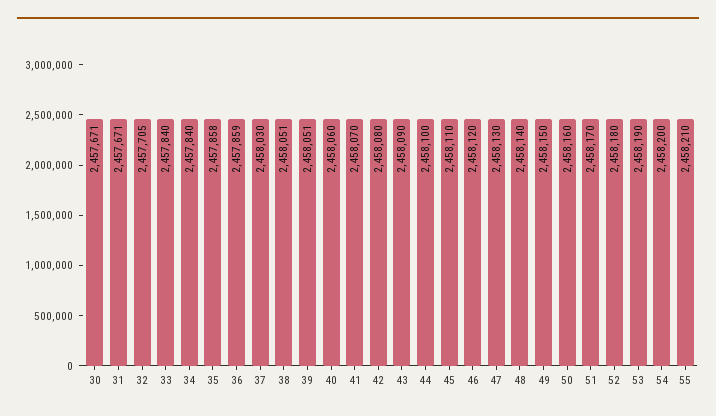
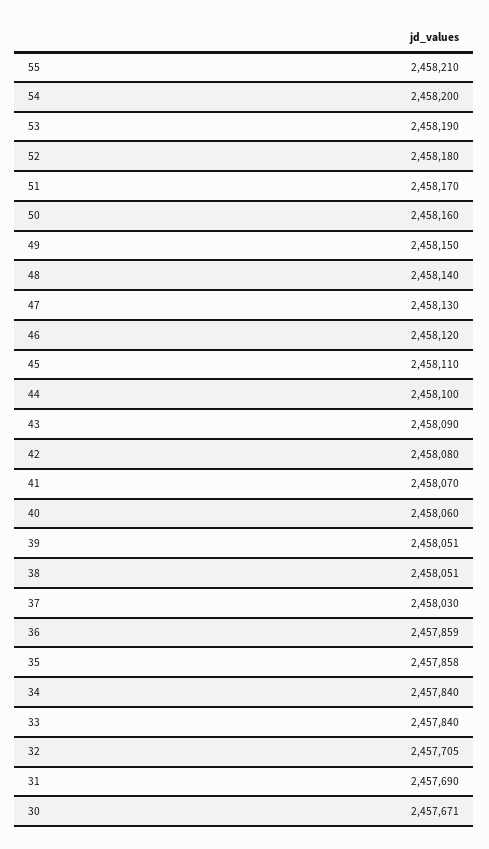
31: 2457671 -> 2457690

